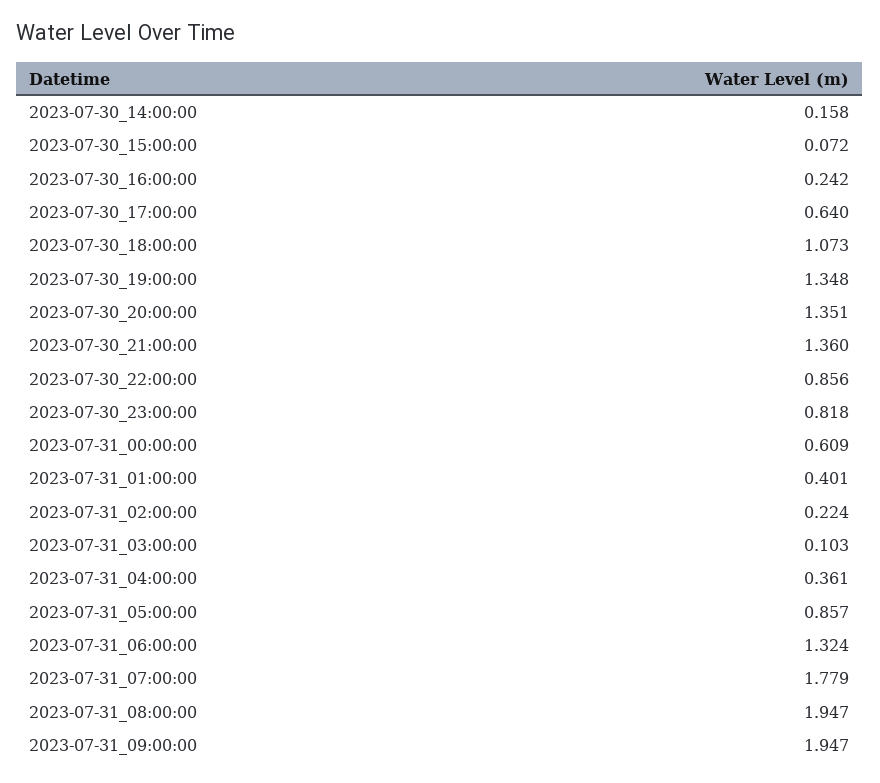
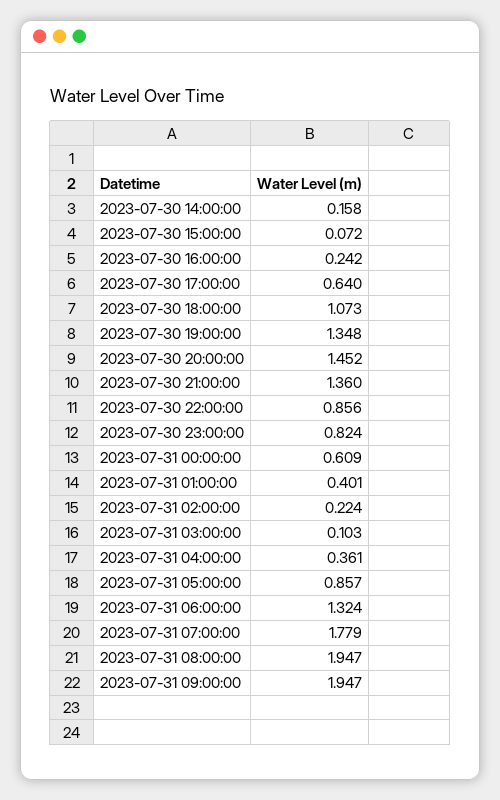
2023-07-30_20:00:00: 1.351 -> 1.452
2023-07-30_23:00:00: 0.818 -> 0.824

